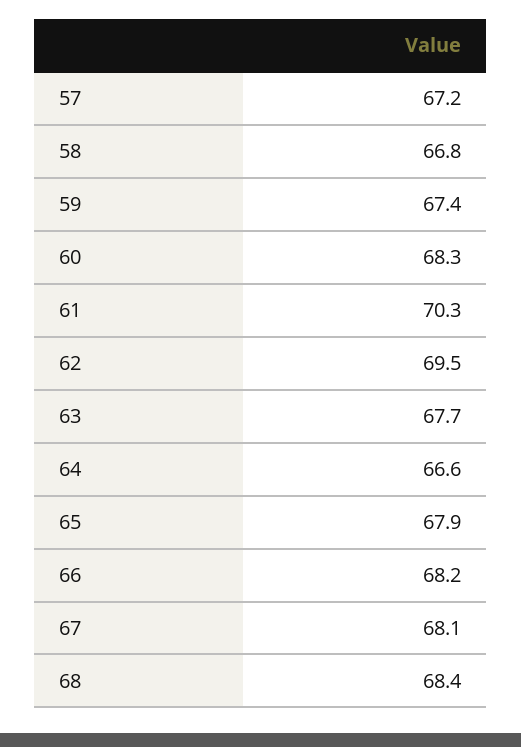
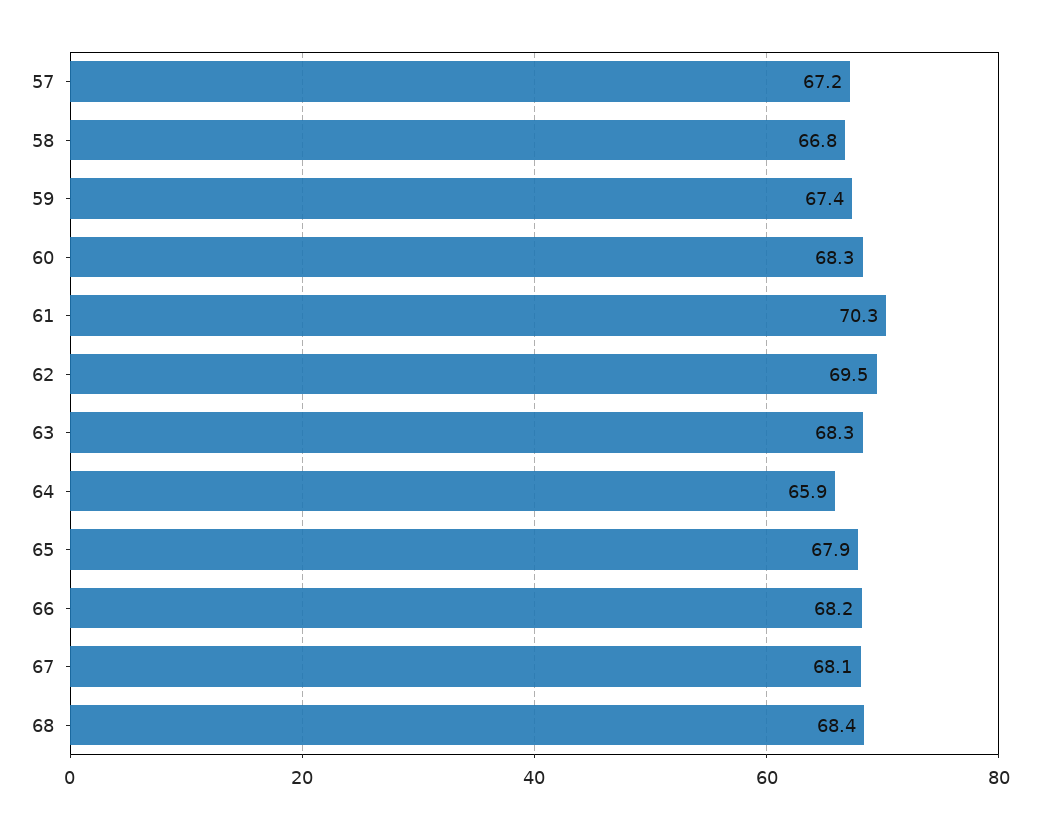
63: 67.7 -> 68.3
64: 66.6 -> 65.9

